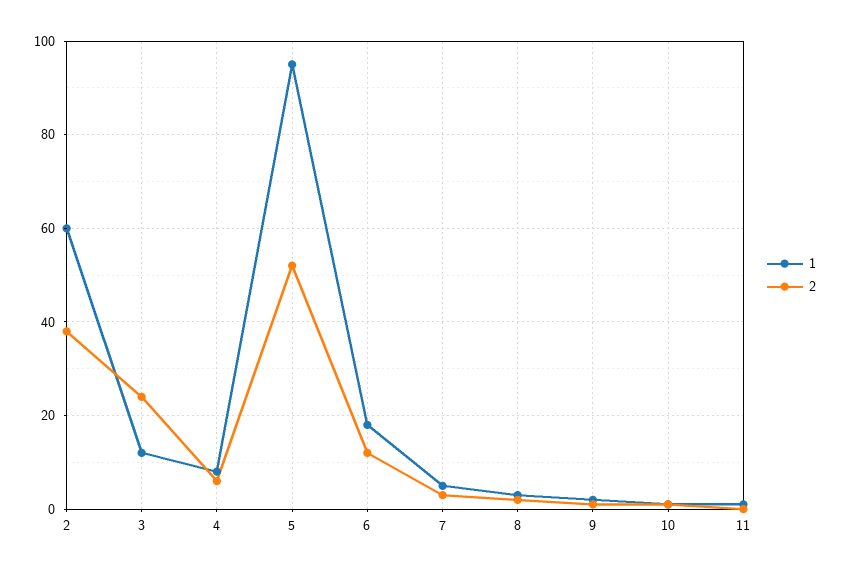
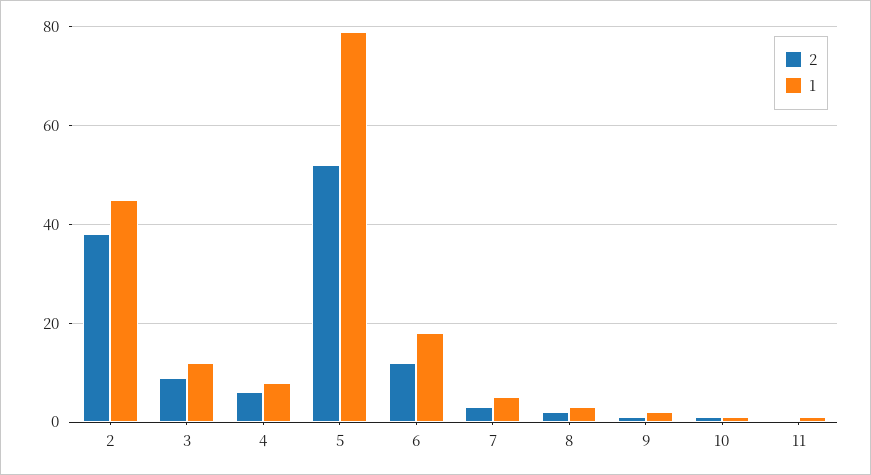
1, 2: 60 -> 45
2, 3: 25 -> 10
1, 5: 95 -> 80

